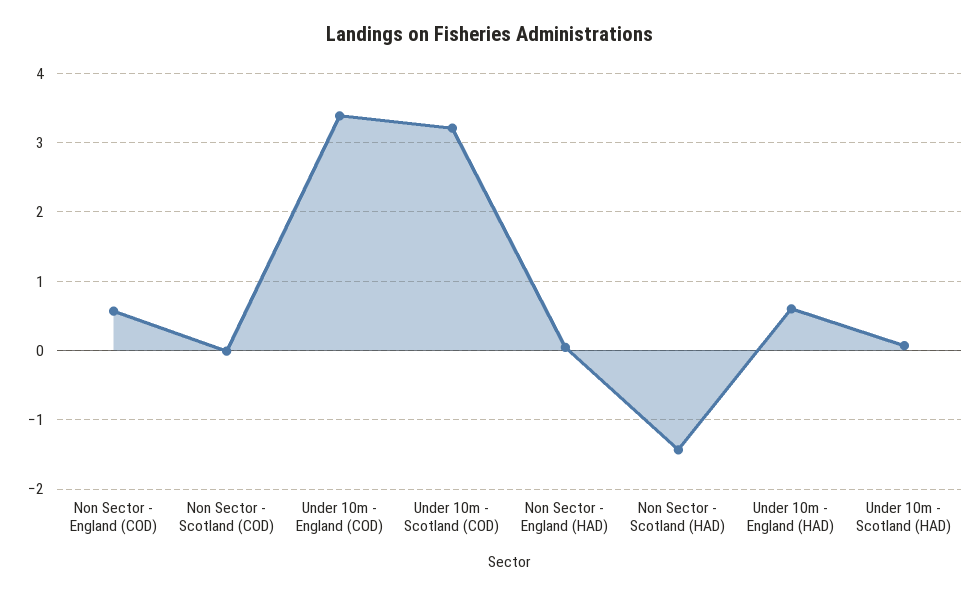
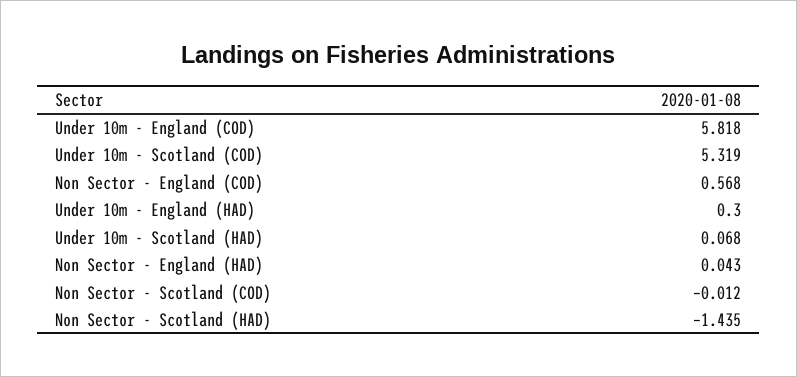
Under 10m - England (COD): 3.4 -> 5.818
Under 10m - Scotland (COD): 3.2 -> 5.319
Under 10m - England (HAD): 0.6 -> 0.3

